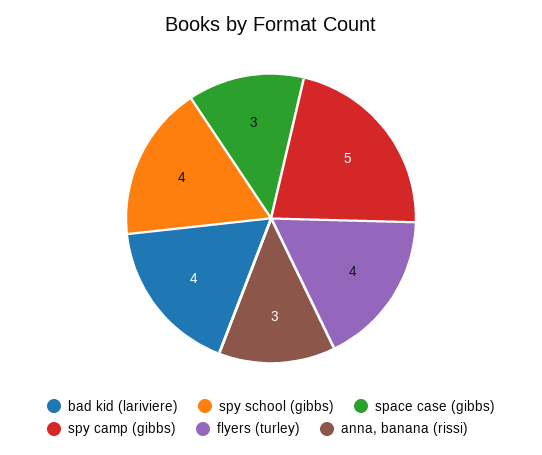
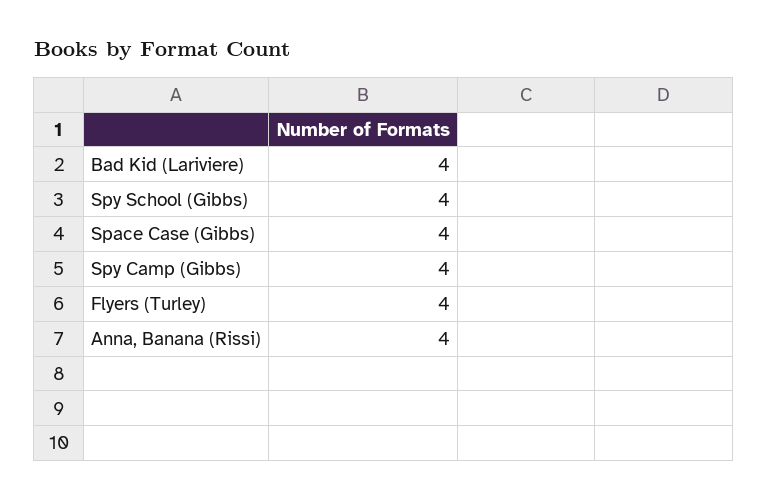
space case (gibbs): 3 -> 4
spy camp (gibbs): 5 -> 4
anna, banana (rissi): 3 -> 4

